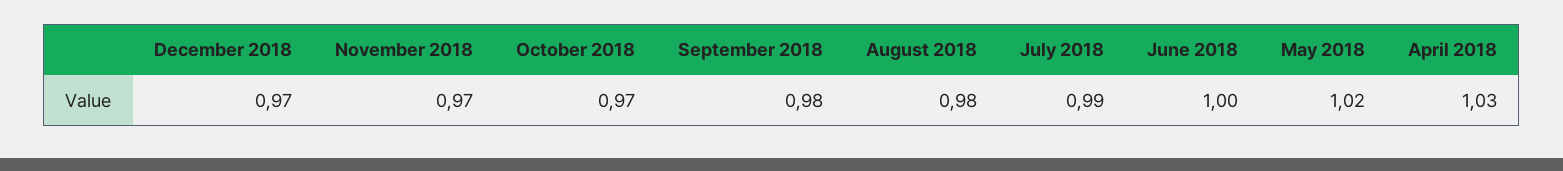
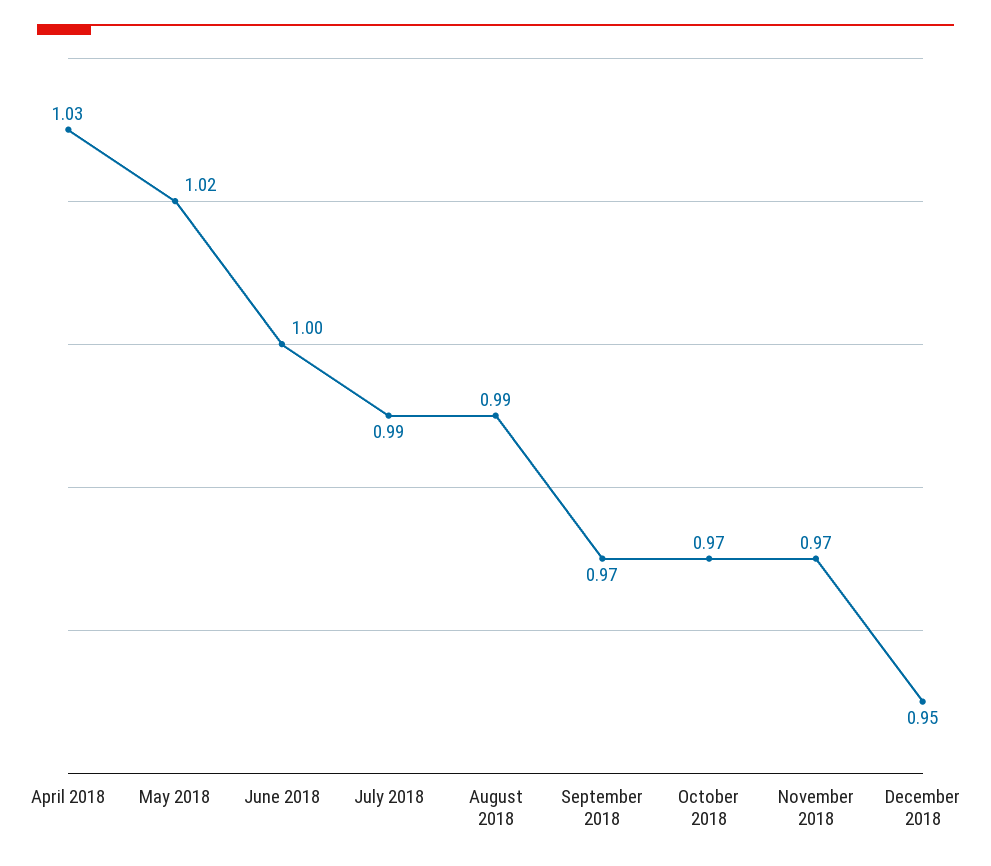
December 2018: 0.97 -> 0.95
September 2018: 0.98 -> 0.97
August 2018: 0.98 -> 0.99

